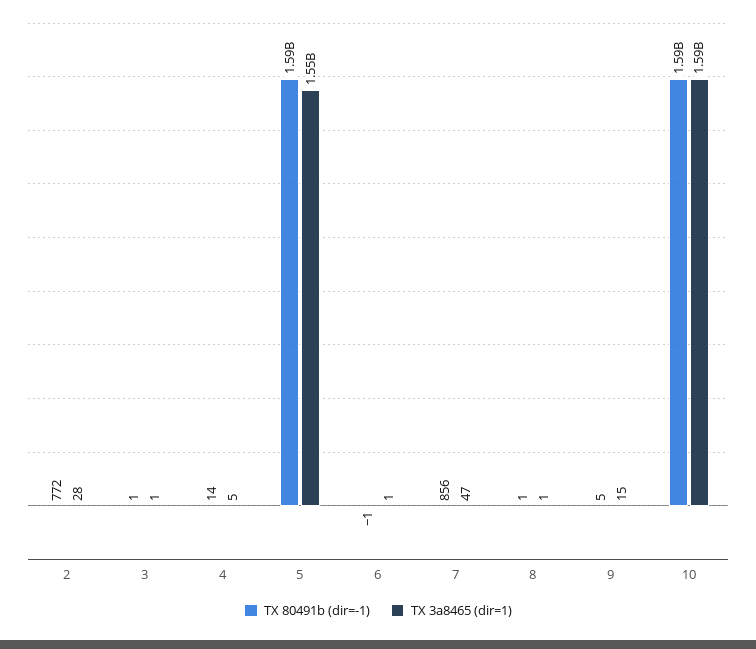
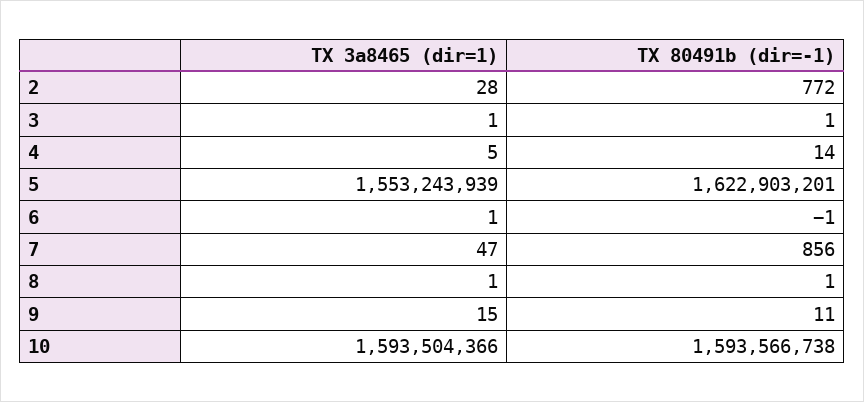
TX 80491b (dir=-1), 5: 1590000000 -> 1622903201
TX 80491b (dir=-1), 9: 5 -> 11

